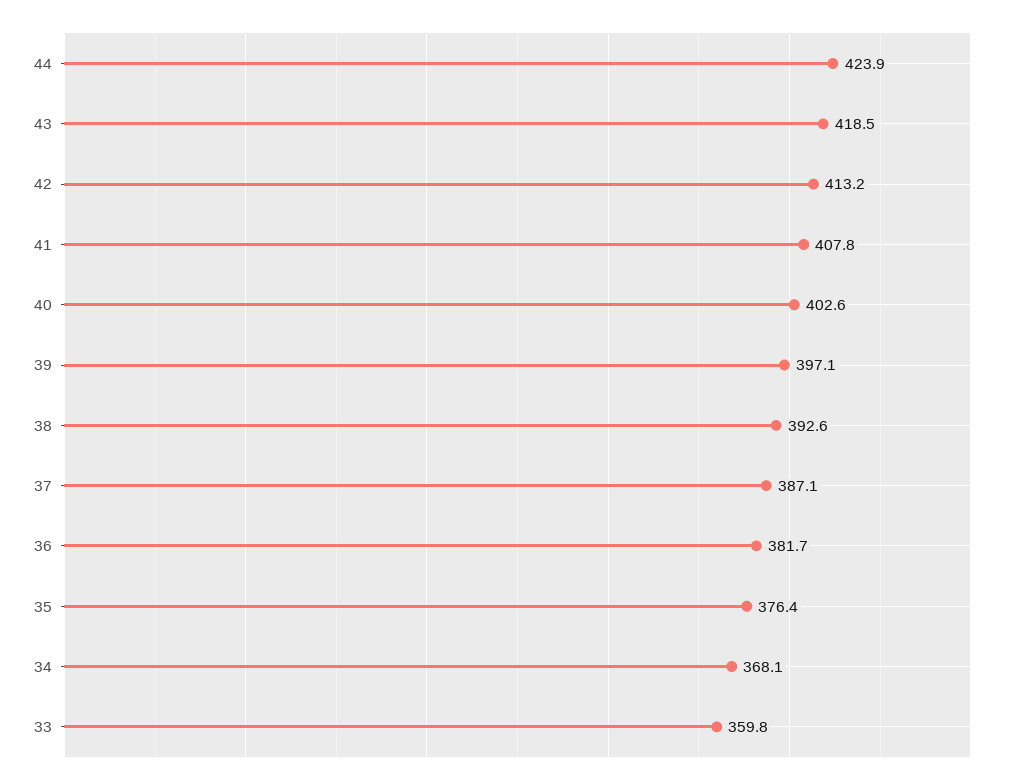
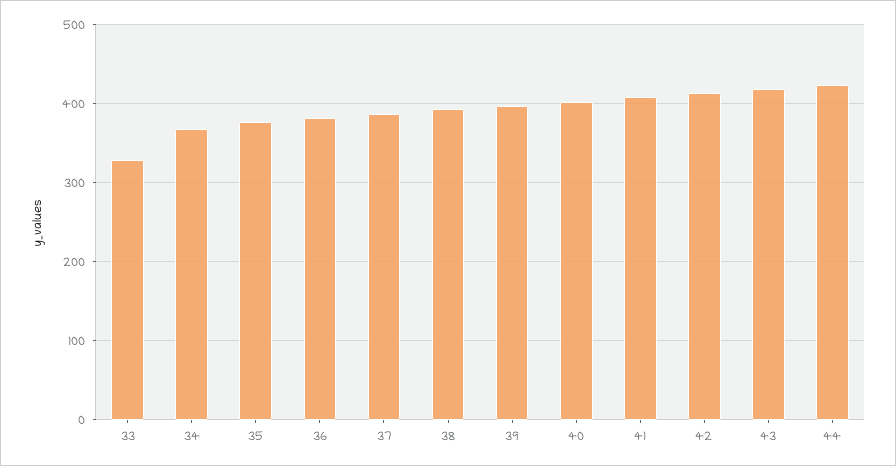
33: 359.8 -> 330

